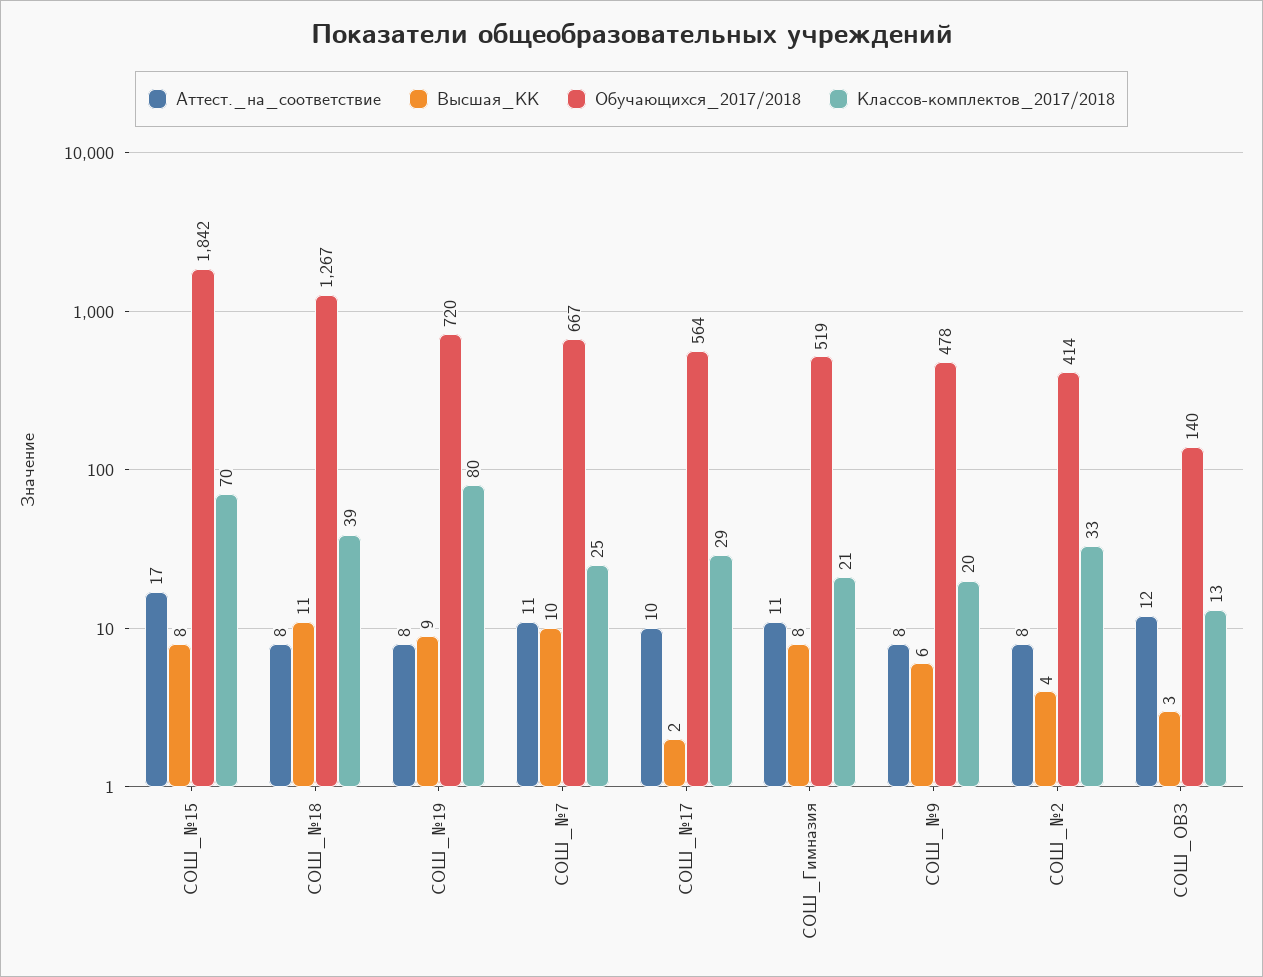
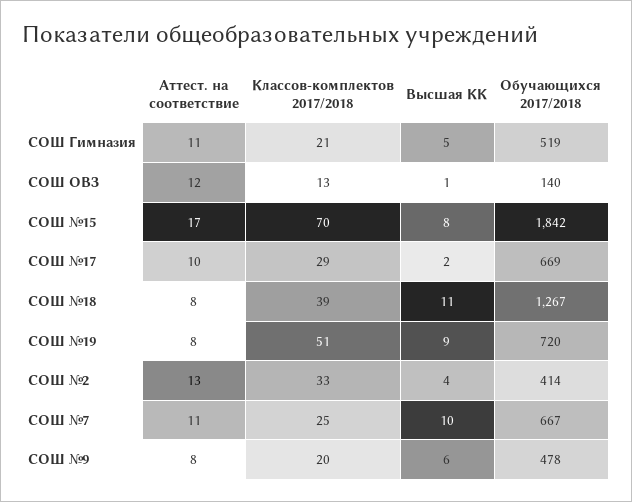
Классов-комплектов_2017/2018, СОШ_№19: 80 -> 51
Обучающихся_2017/2018, СОШ_№17: 564 -> 669
Высшая_КК, СОШ_Гимназия: 8 -> 5
Аттест._на_соответствие, СОШ_№2: 8 -> 13
Высшая_КК, СОШ_ОВЗ: 3 -> 1

